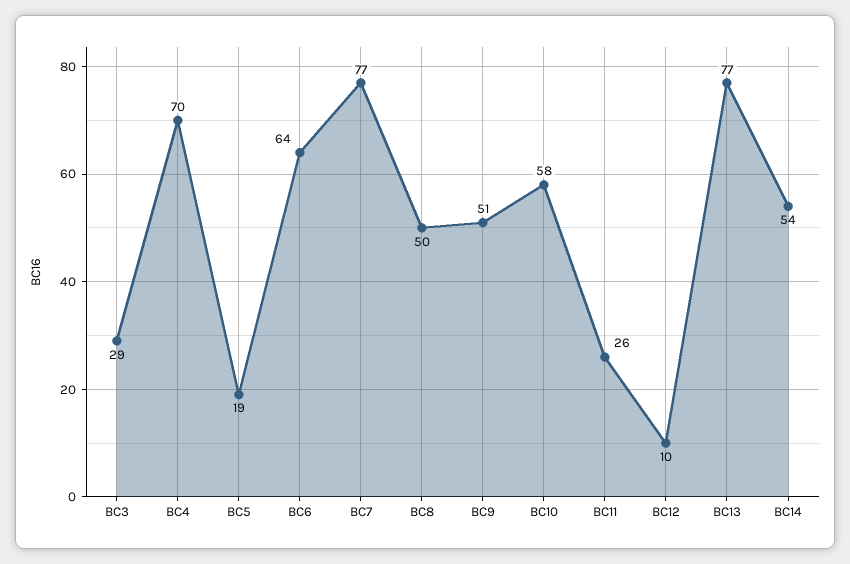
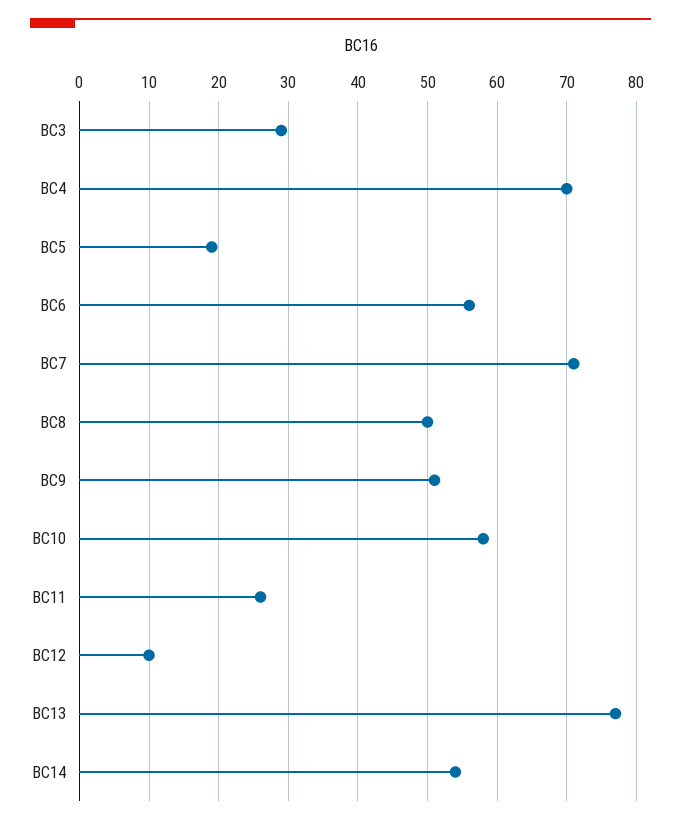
BC6: 64 -> 56
BC7: 77 -> 71

